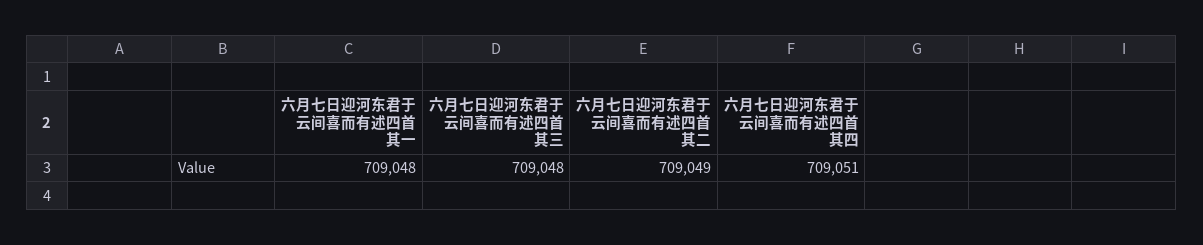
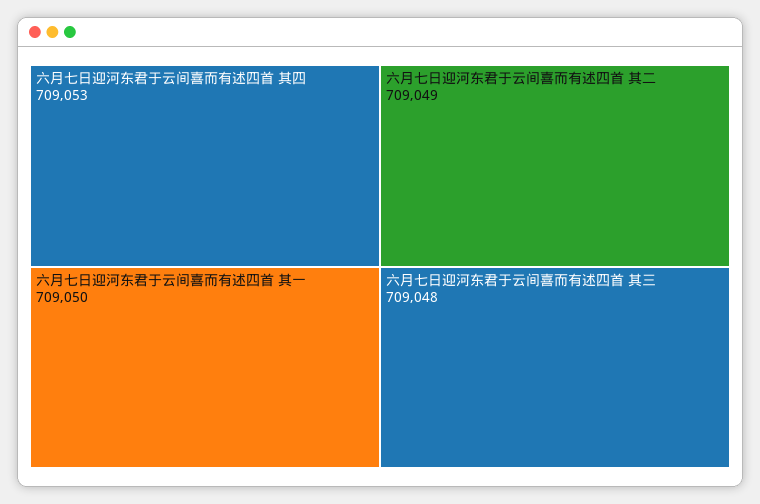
六月七日迎河东君于云间喜而有述四首 其一: 709048 -> 709050
六月七日迎河东君于云间喜而有述四首 其四: 709051 -> 709053

